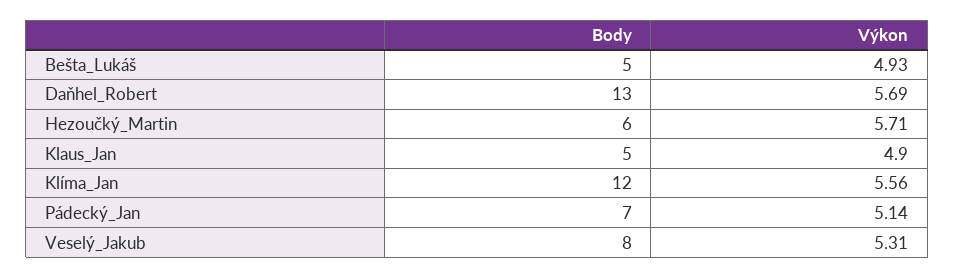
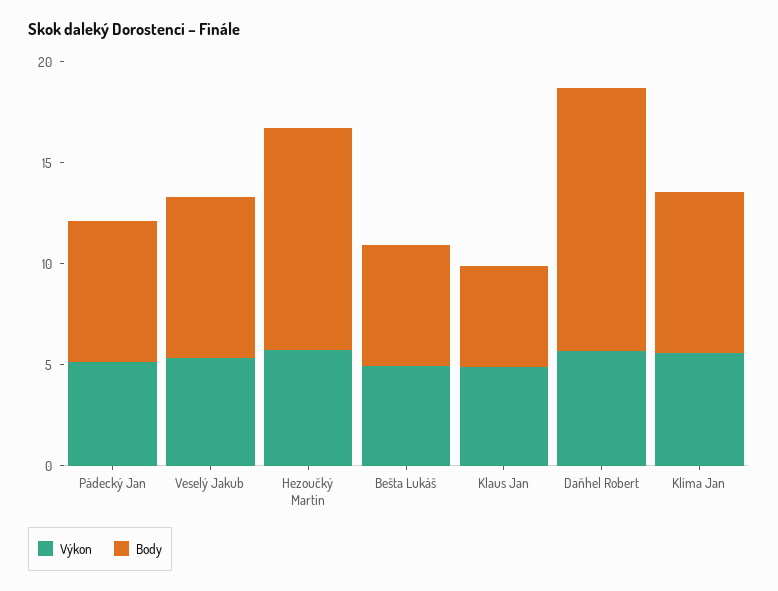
Body, Bešta_Lukáš: 5 -> 6
Body, Hezoučký_Martin: 6 -> 11
Body, Klíma_Jan: 12 -> 8

